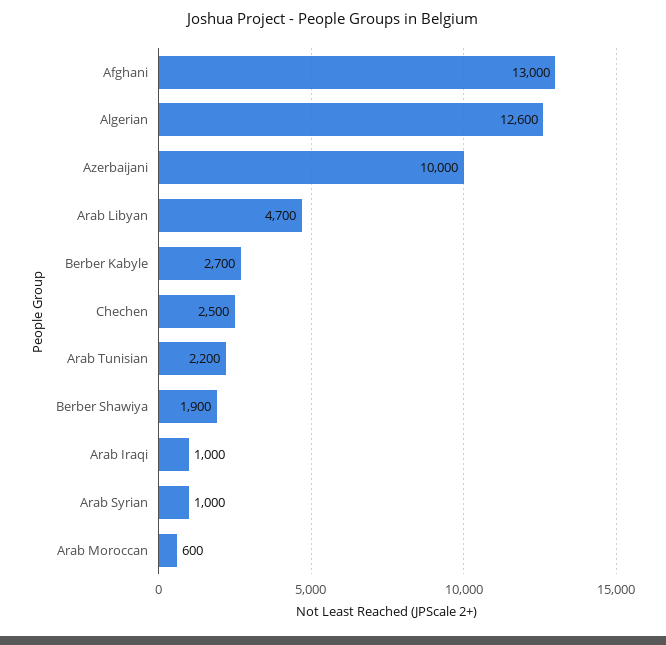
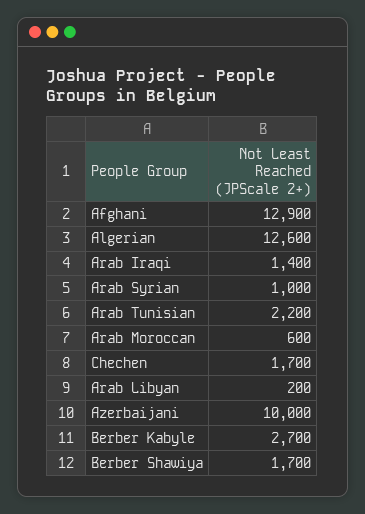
Afghani: 13000 -> 12900
Arab Libyan: 4700 -> 200
Chechen: 2500 -> 1700
Berber Shawiya: 1900 -> 1700
Arab Iraqi: 1000 -> 1400

